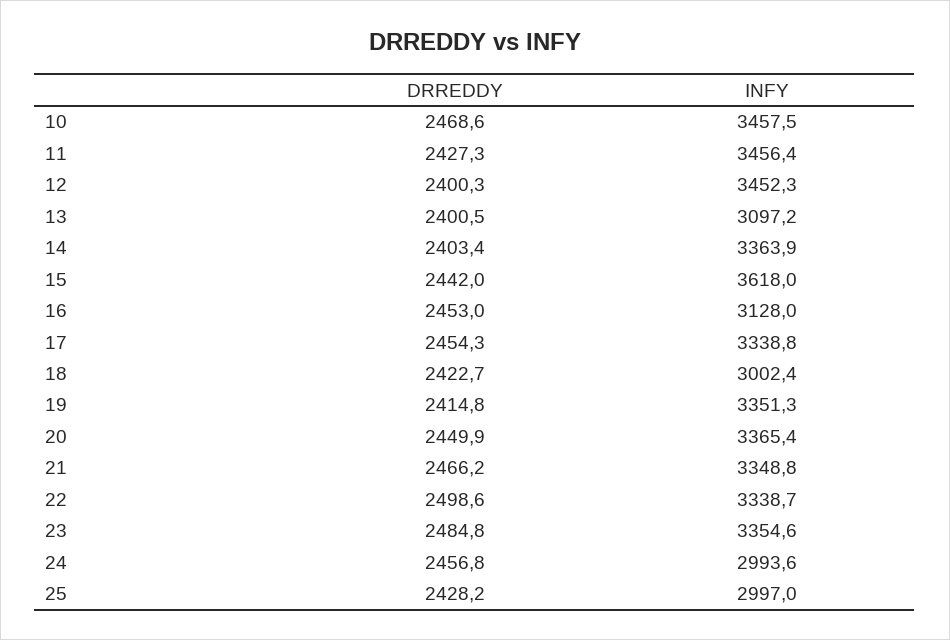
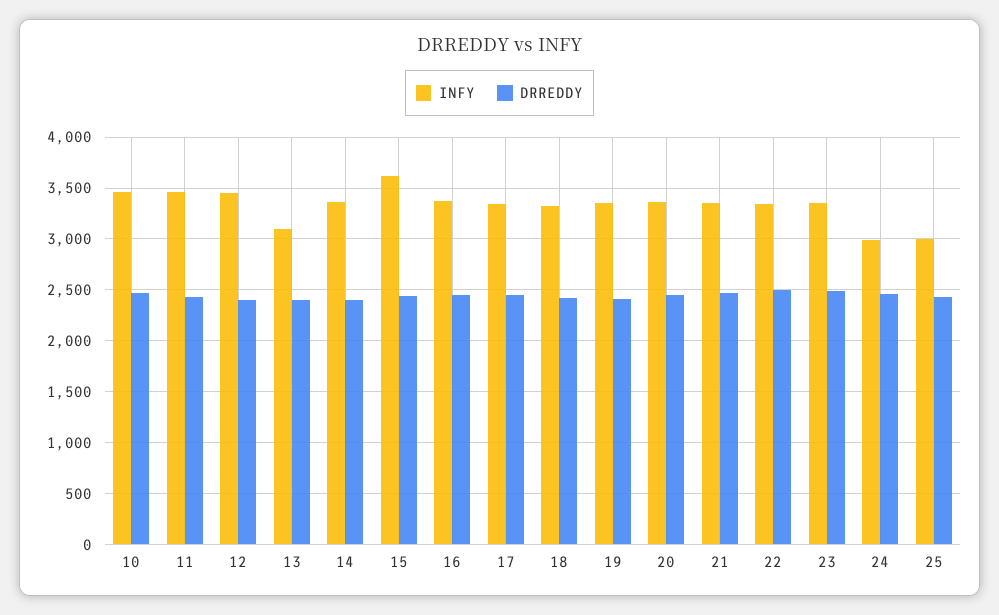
INFY, 16: 3128 -> 3400
INFY, 18: 3002.4 -> 3300

